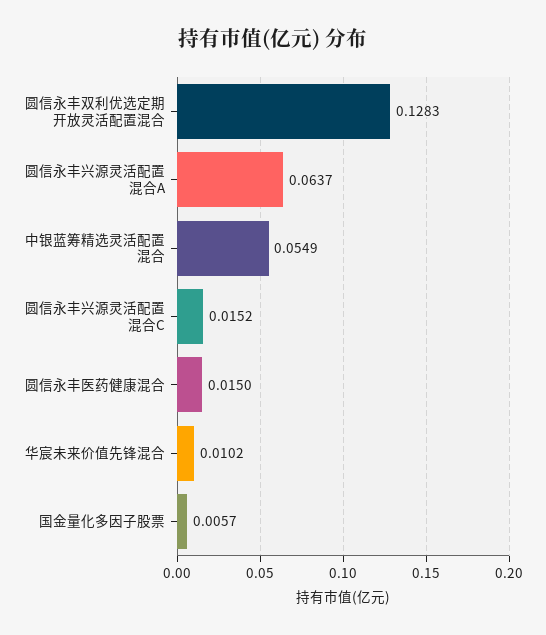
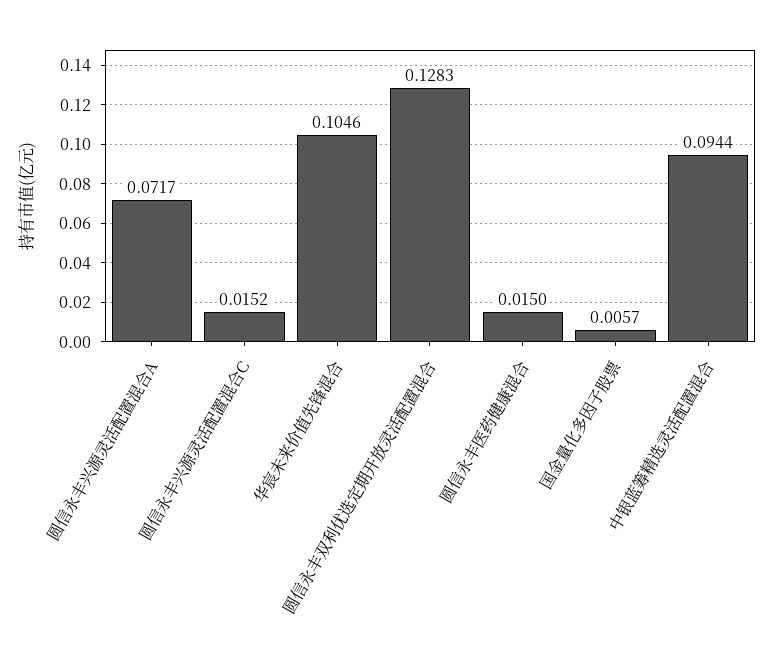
圆信永丰兴源灵活配置混合A: 0.0637 -> 0.0717
中银蓝筹精选灵活配置混合: 0.0549 -> 0.0944
华宸未来价值先锋混合: 0.0102 -> 0.1046

